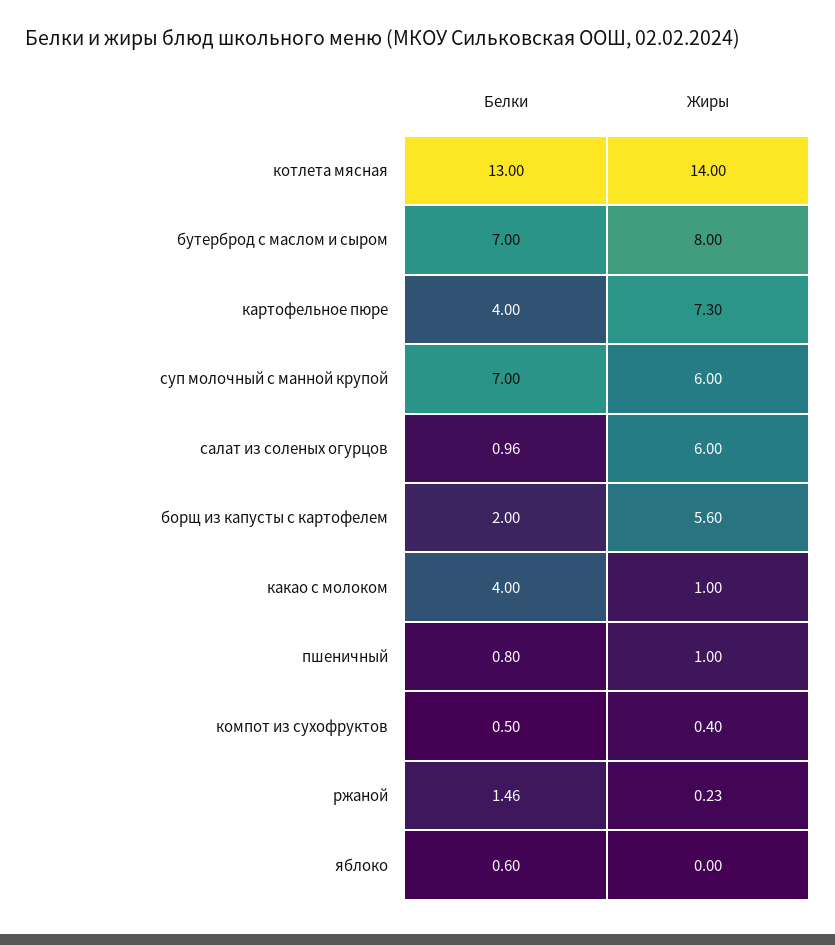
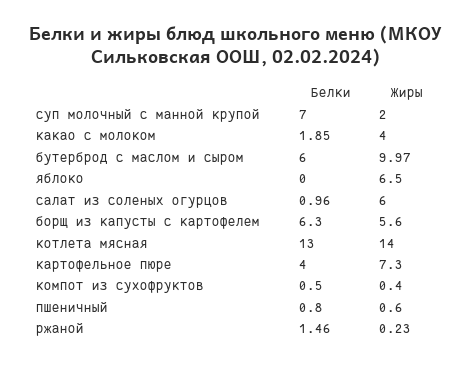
Белки, бутерброд с маслом и сыром: 7 -> 6
Жиры, бутерброд с маслом и сыром: 8 -> 9.97
Жиры, суп молочный с манной крупой: 6 -> 2
Белки, борщ из капусты с картофелем: 2 -> 6.3
Белки, какао с молоком: 4 -> 1.85
Жиры, какао с молоком: 1 -> 4
Жиры, пшеничный: 1 -> 0.6
Белки, яблоко: 0.6 -> 0
Жиры, яблоко: 0 -> 6.5

